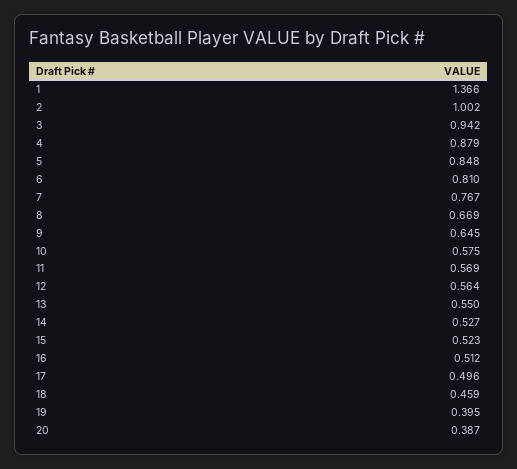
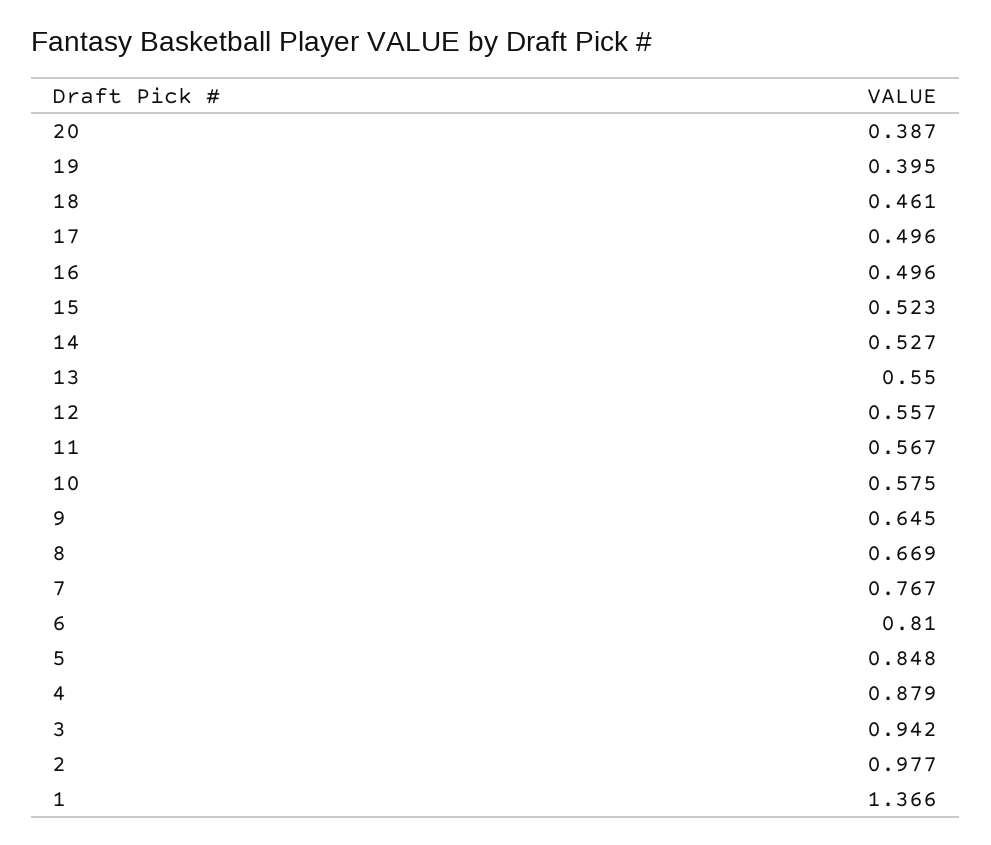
2: 1.002 -> 0.977
11: 0.569 -> 0.567
12: 0.564 -> 0.557
16: 0.512 -> 0.496
18: 0.459 -> 0.461

